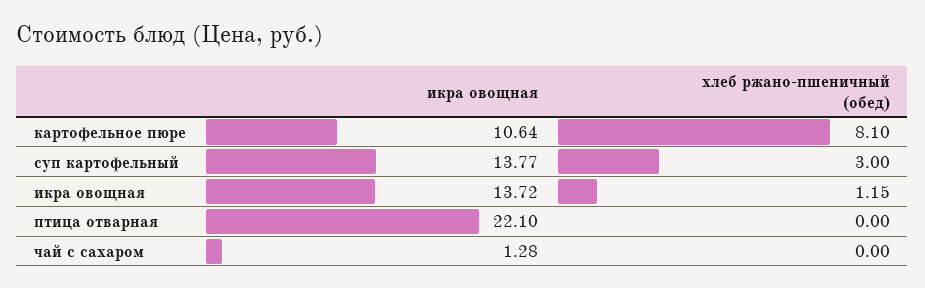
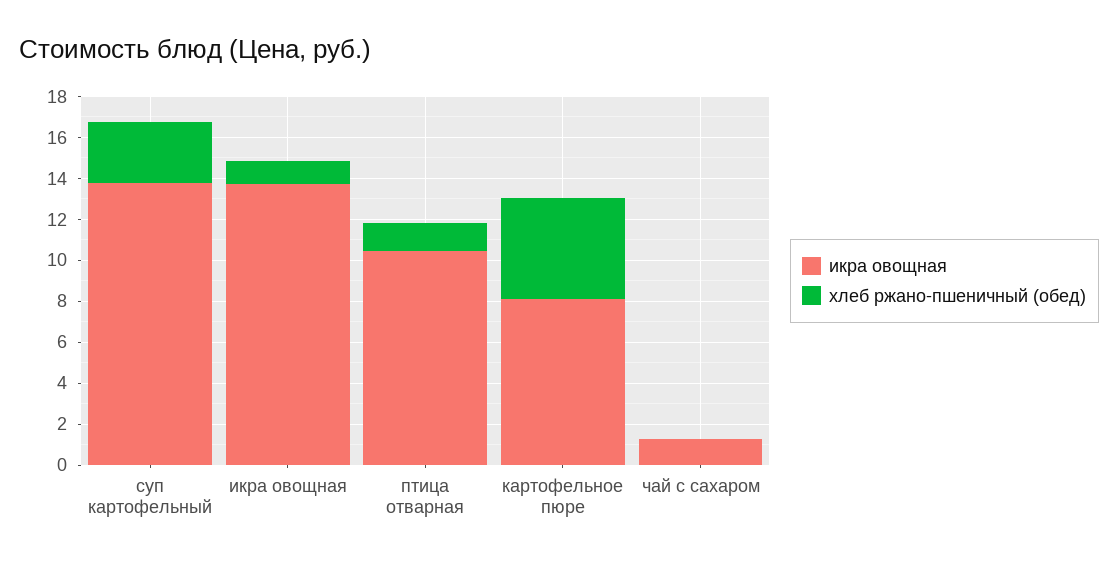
икра овощная, картофельное пюре: 10.64 -> 8
хлеб ржано-пшеничный (обед), картофельное пюре: 8.1 -> 5
икра овощная, птица отварная: 22.1 -> 10.5
хлеб ржано-пшеничный (обед), птица отварная: 0 -> 1.5

